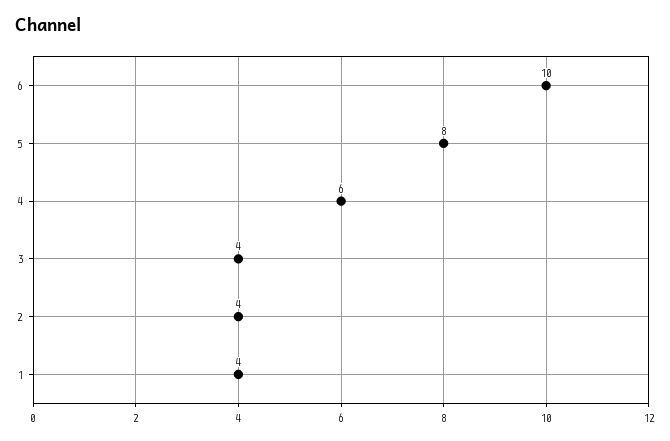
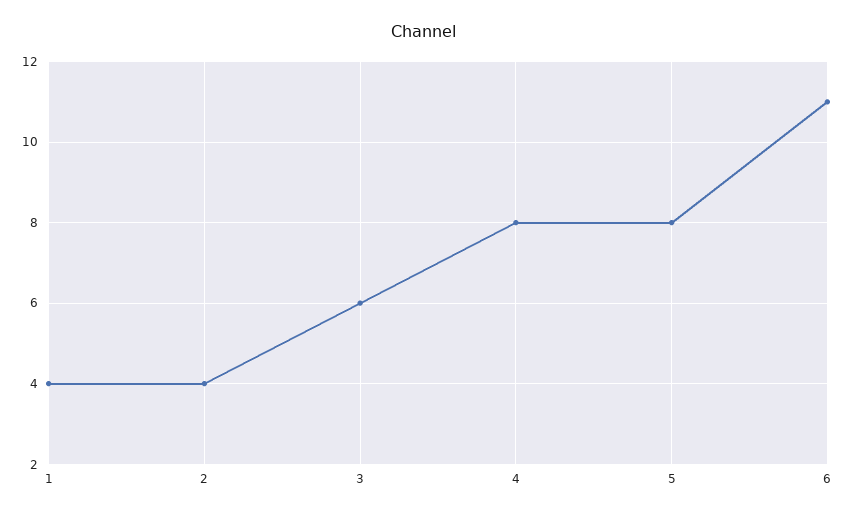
6: 10 -> 11
4: 6 -> 8
3: 4 -> 6

